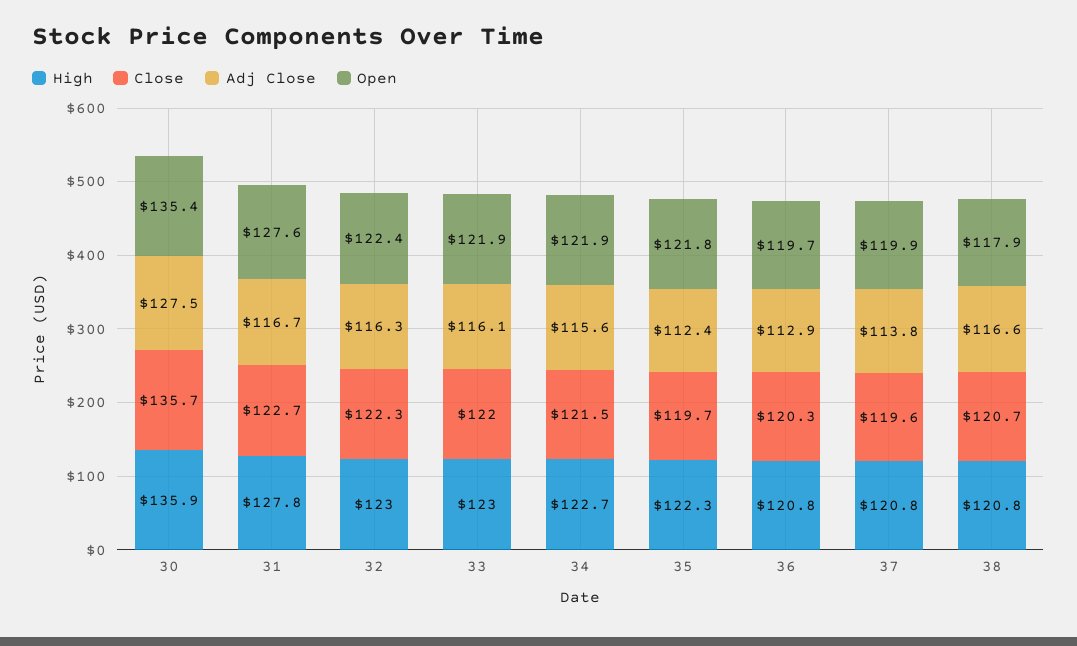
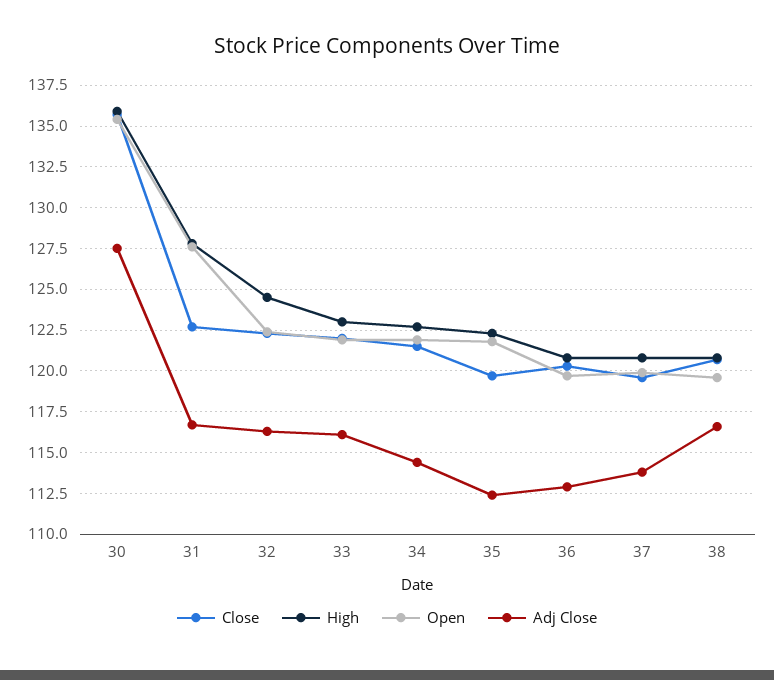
High, 32: 123 -> 124.5
Adj Close, 34: 115.6 -> 114.5
Open, 38: 117.9 -> 119.5

